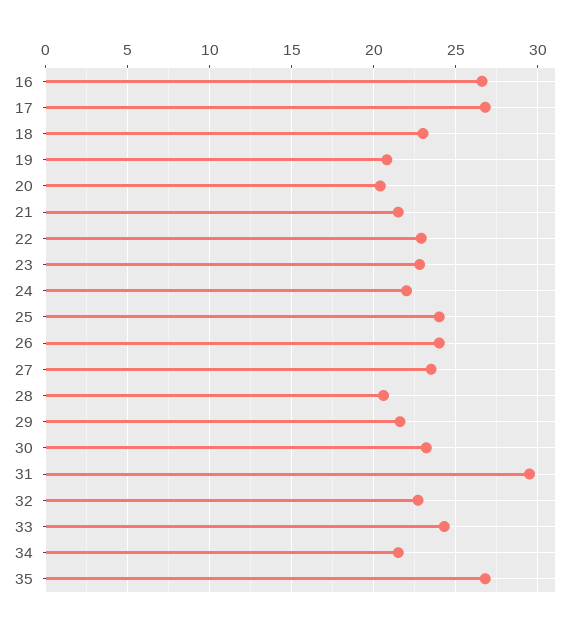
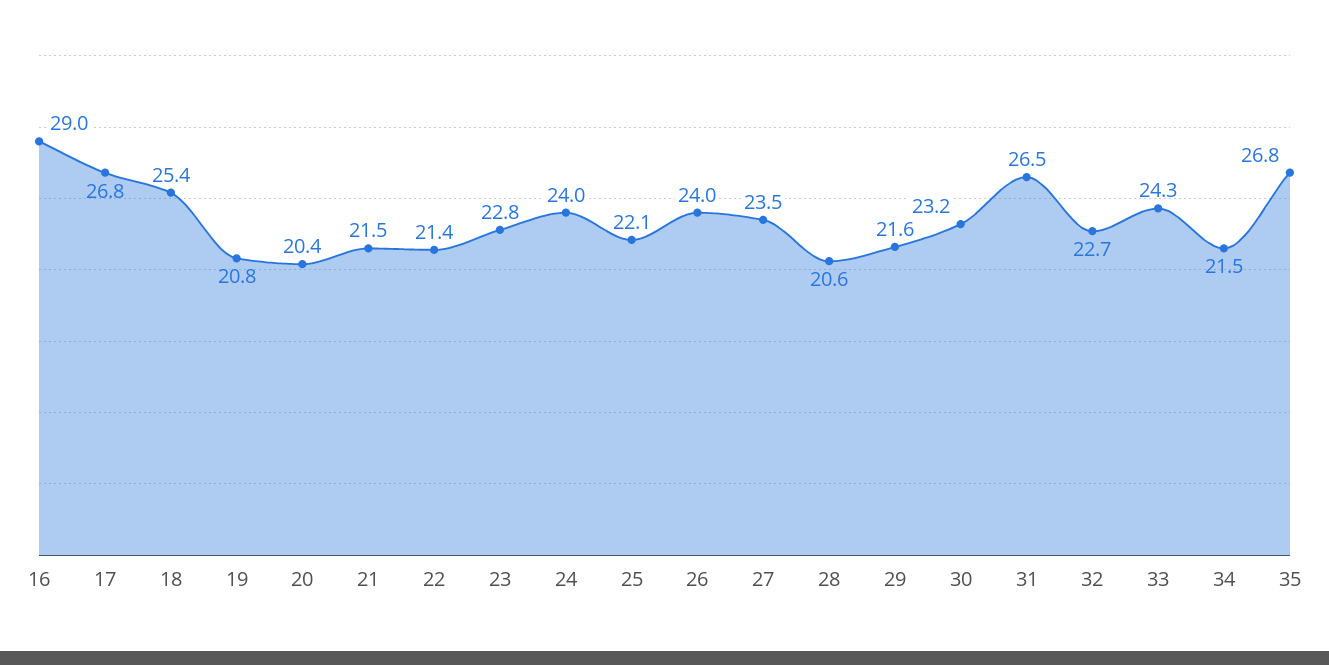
16: 26.5 -> 29
18: 23 -> 25.4
22: 23 -> 21.4
24: 22 -> 24
25: 24 -> 22.1
31: 29.5 -> 26.5

